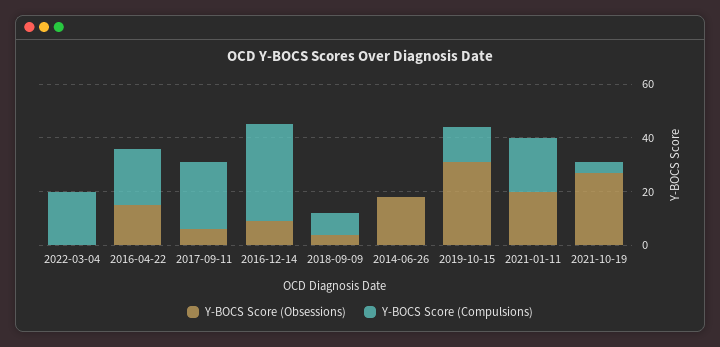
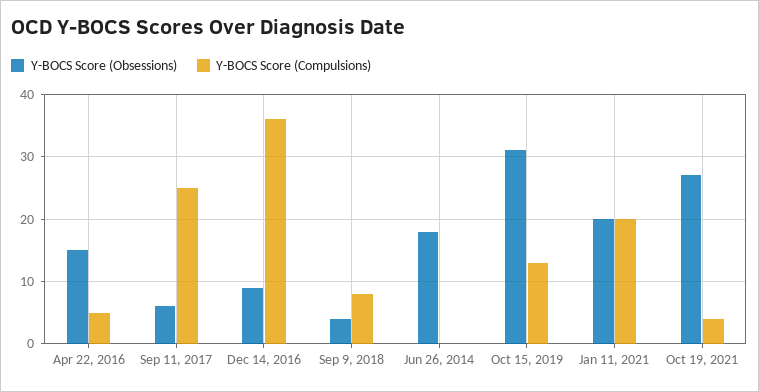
Y-BOCS Score (Obsessions), 2022-03-04: 0 -> none
Y-BOCS Score (Compulsions), 2022-03-04: 20 -> none
Y-BOCS Score (Compulsions), 2016-04-22: 20 -> 5

